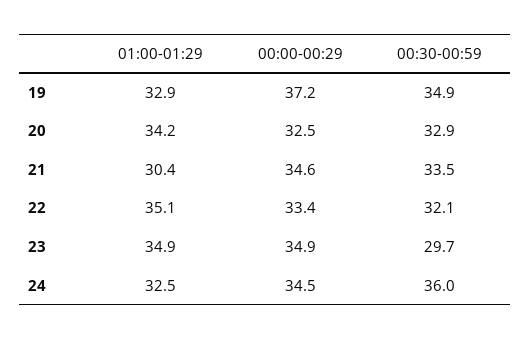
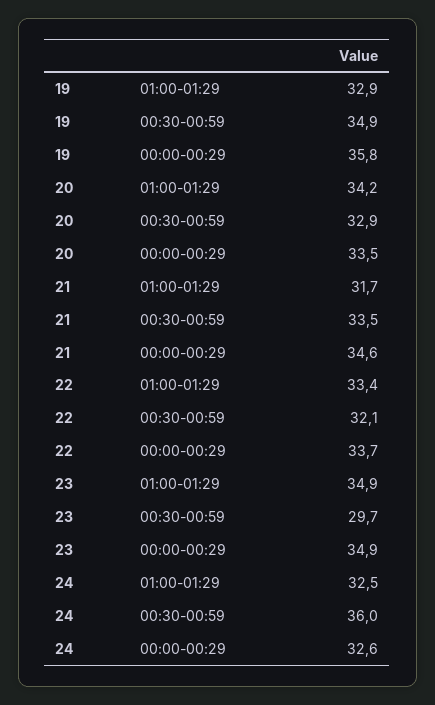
00:00-00:29, 19: 37.2 -> 35.8
00:00-00:29, 20: 32.5 -> 33.5
01:00-01:29, 21: 30.4 -> 31.7
01:00-01:29, 22: 35.1 -> 33.4
00:00-00:29, 22: 33.4 -> 33.7
00:00-00:29, 24: 34.5 -> 32.6

